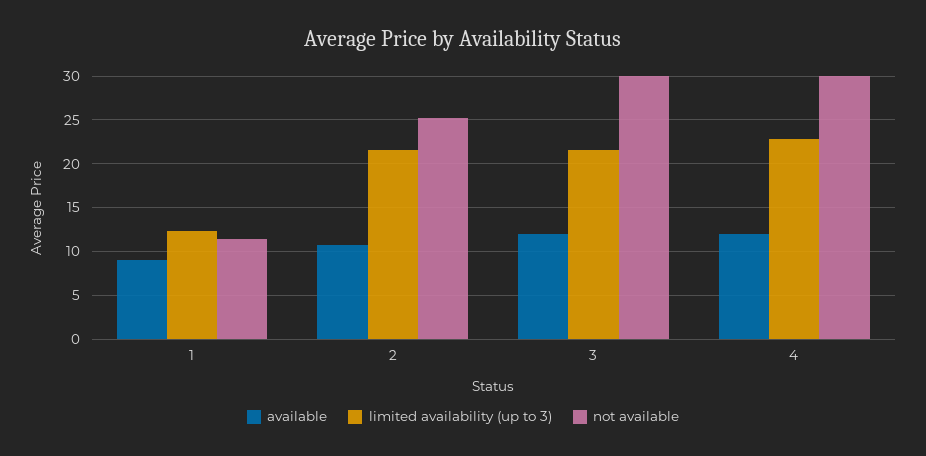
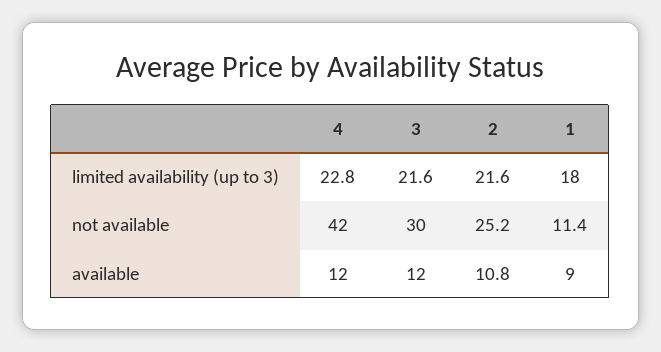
limited availability (up to 3), 1: 12 -> 18
not available, 4: 30 -> 42

